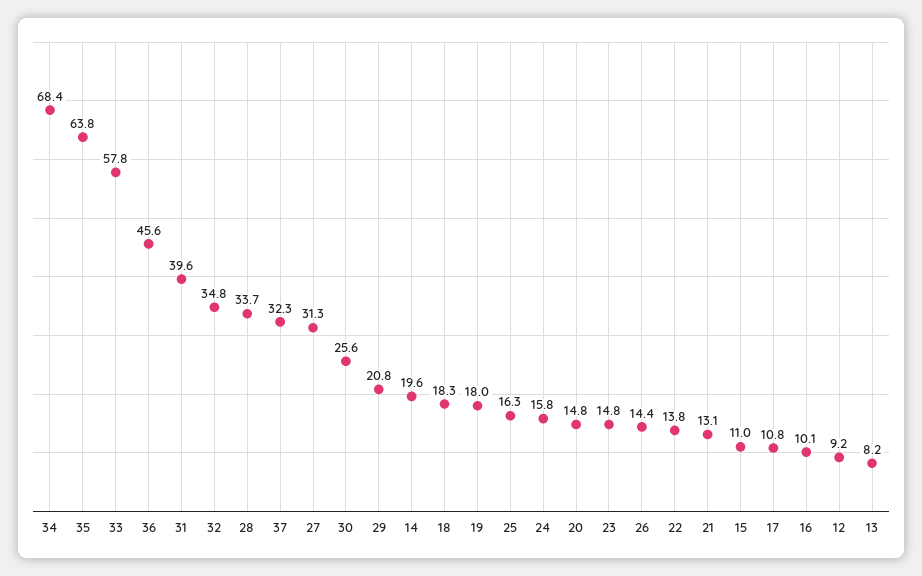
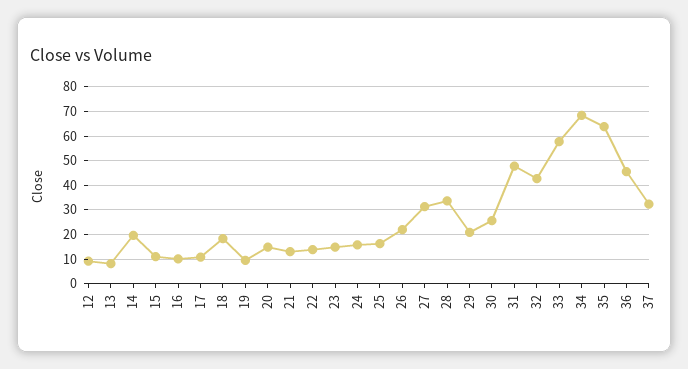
31: 39.6 -> 47.5
32: 34.8 -> 42.5
19: 18 -> 10
26: 14.4 -> 22.5

